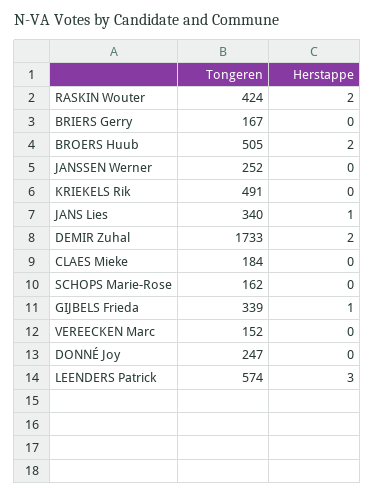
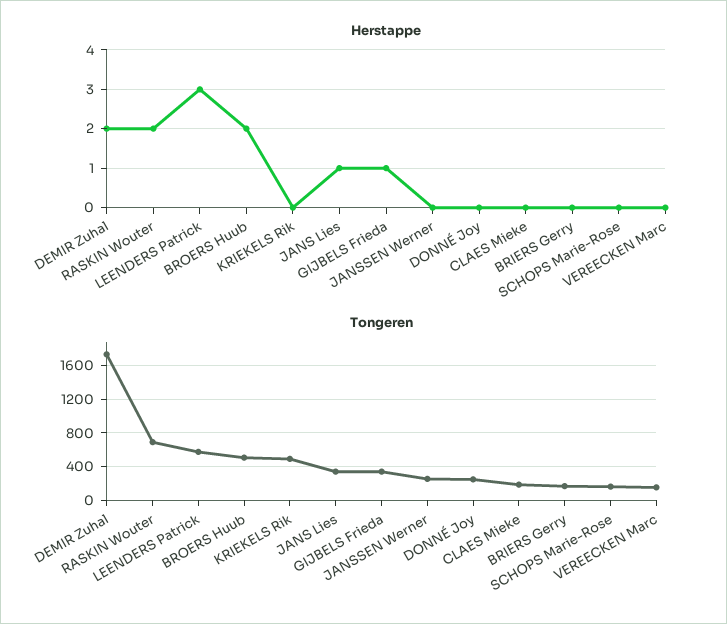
Tongeren, RASKIN Wouter: 424 -> 700

